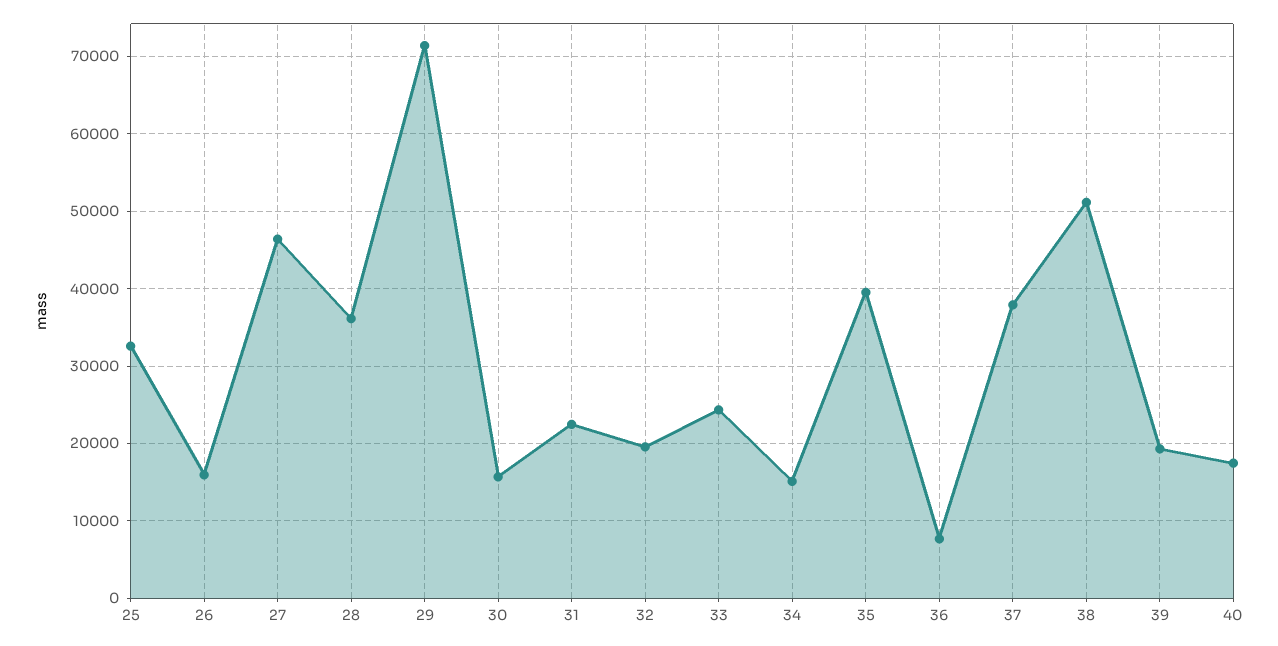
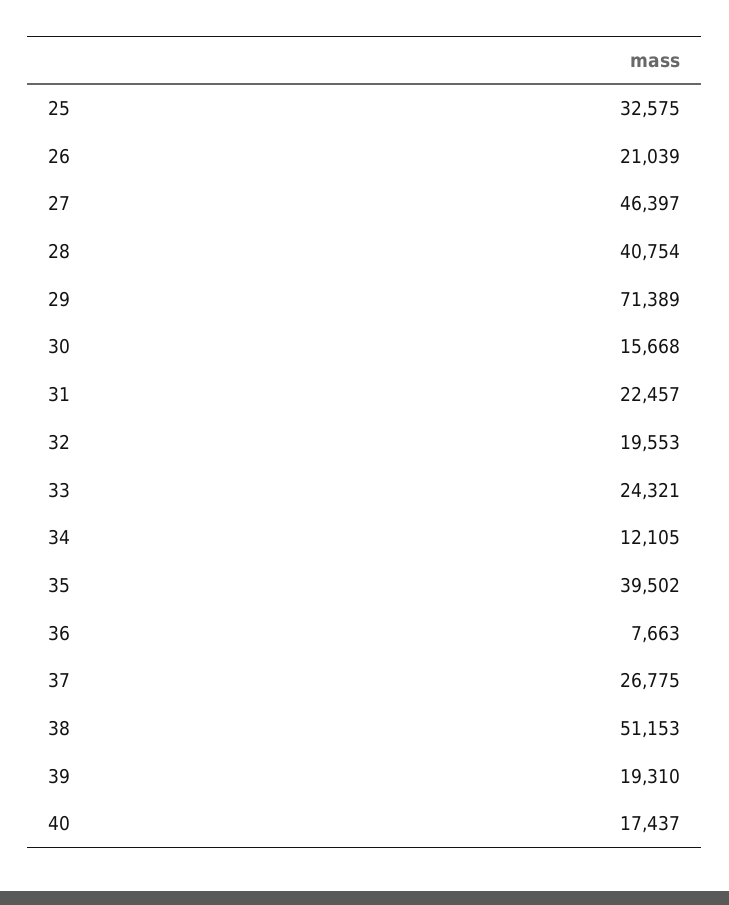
26: 16000 -> 21039
28: 36000 -> 40754
34: 15000 -> 12105
37: 38000 -> 26775

